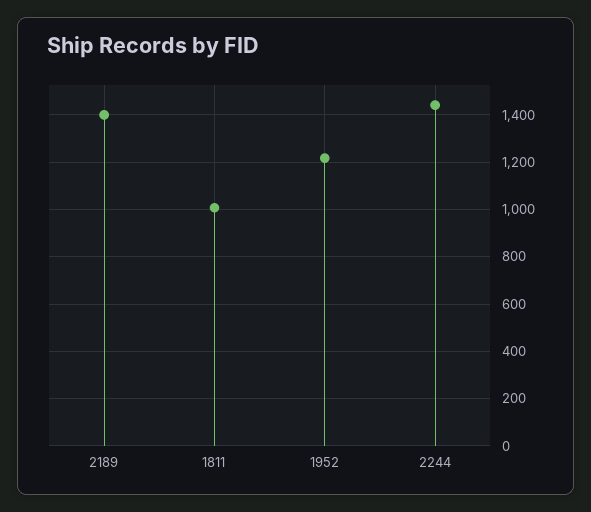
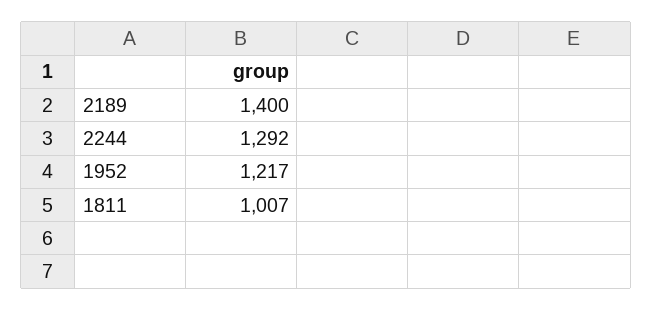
2244: 1450 -> 1292

